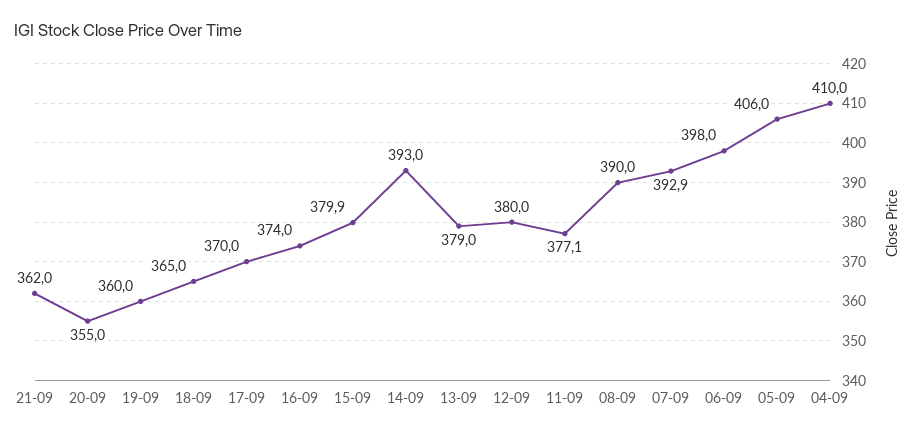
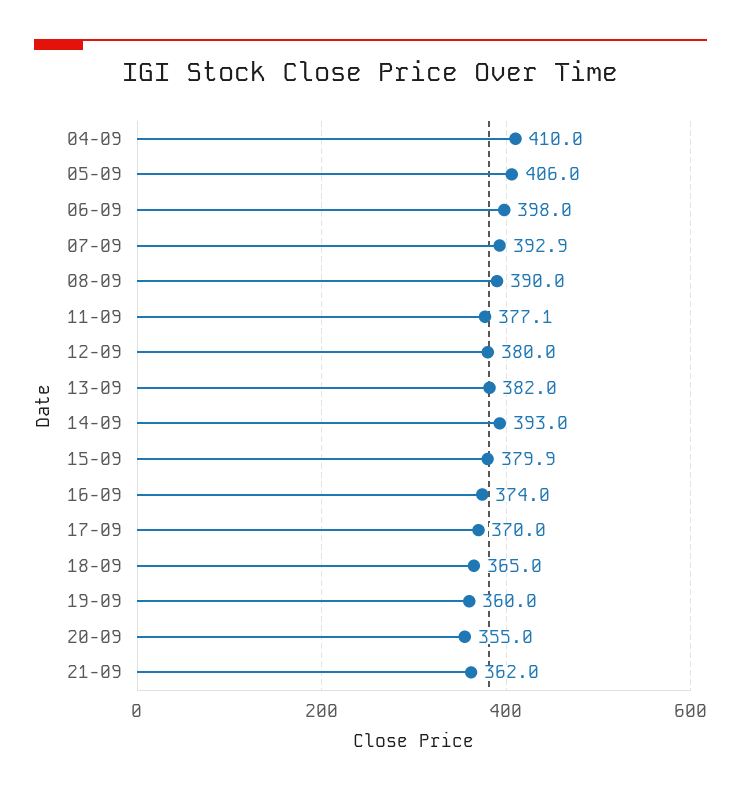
13-09: 379 -> 382

